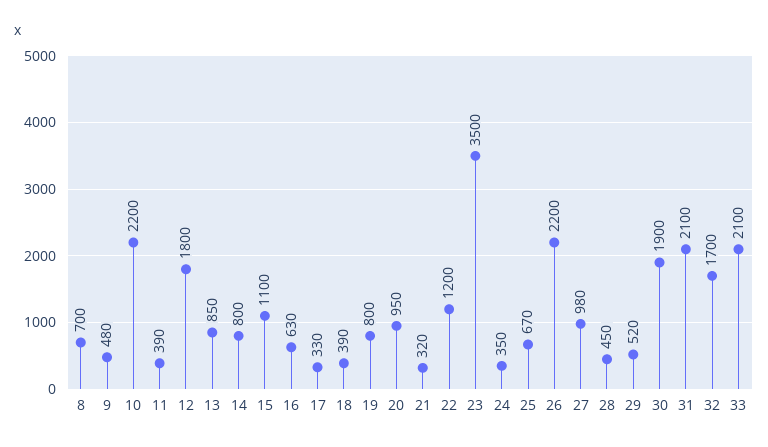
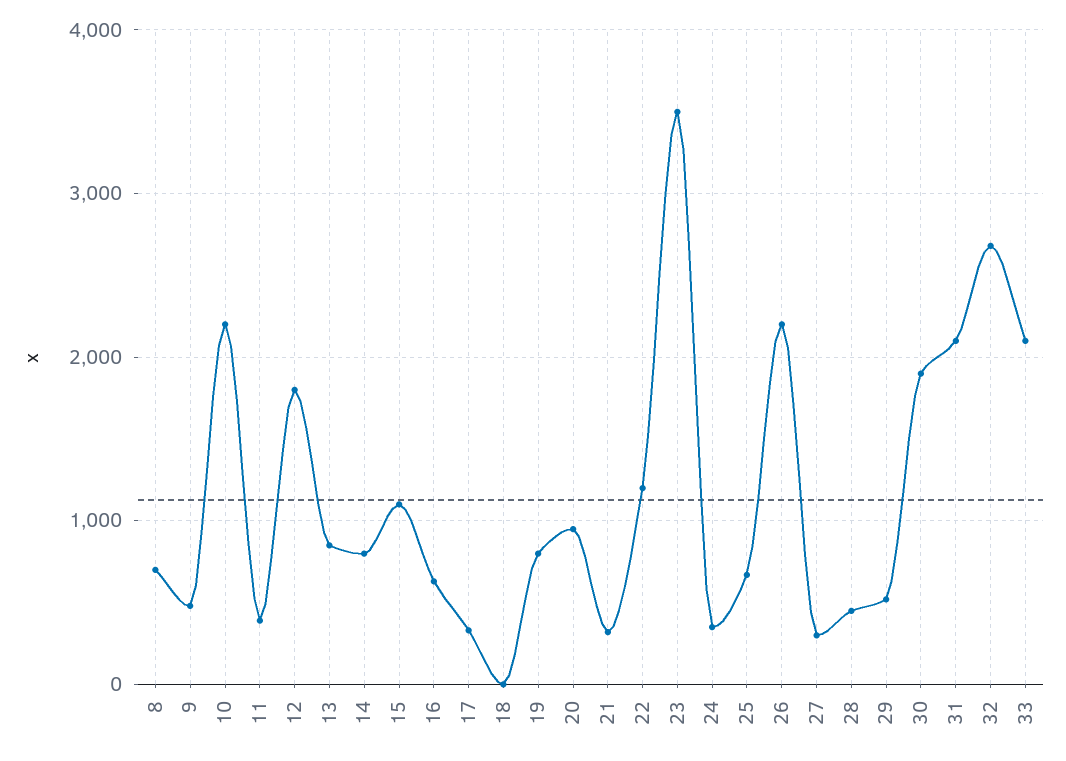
18: 390 -> 0
27: 980 -> 300
32: 1700 -> 2700

